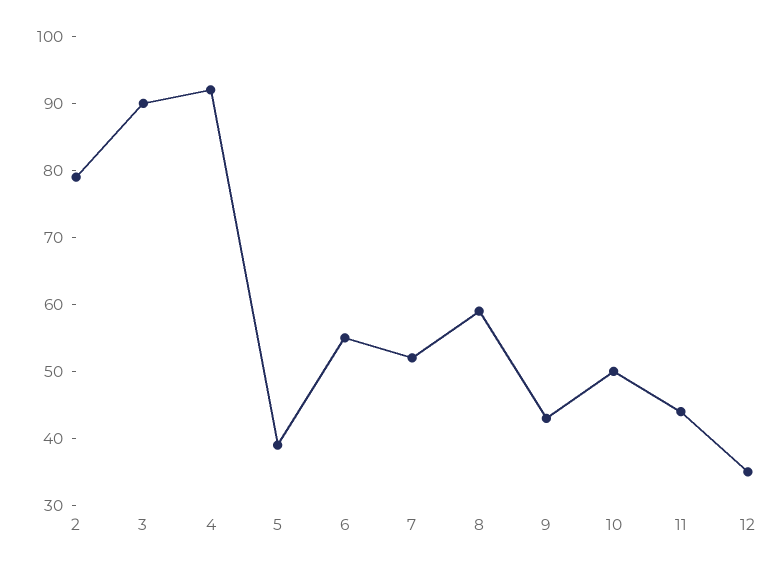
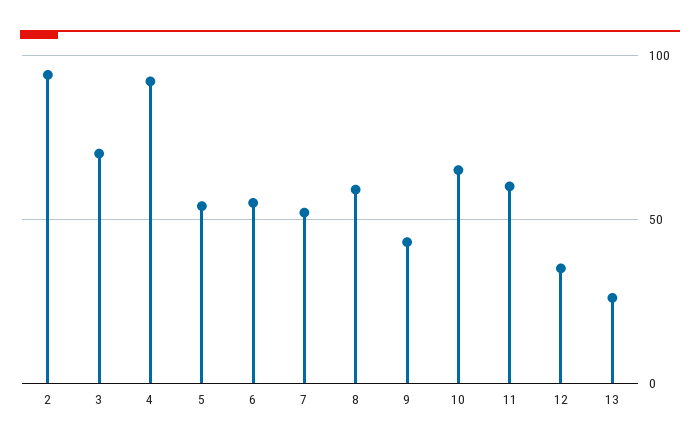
2: 80 -> 95
3: 90 -> 70
5: 40 -> 55
10: 50 -> 65
11: 45 -> 60
13: none -> 25

